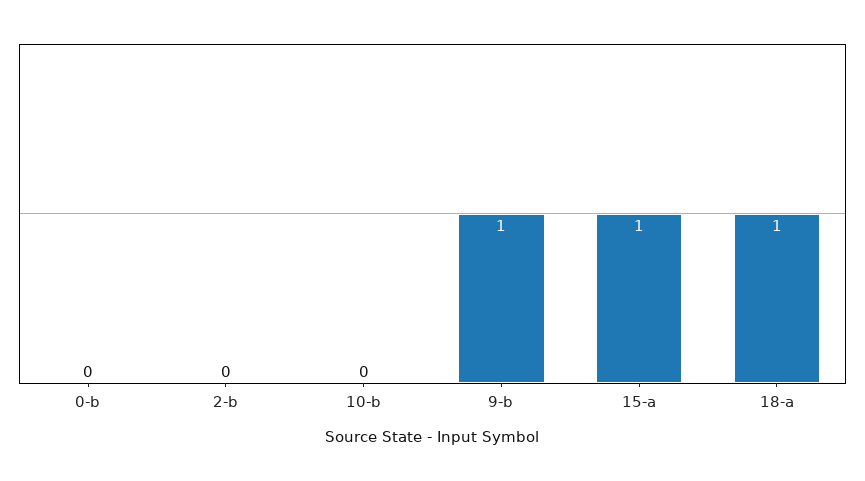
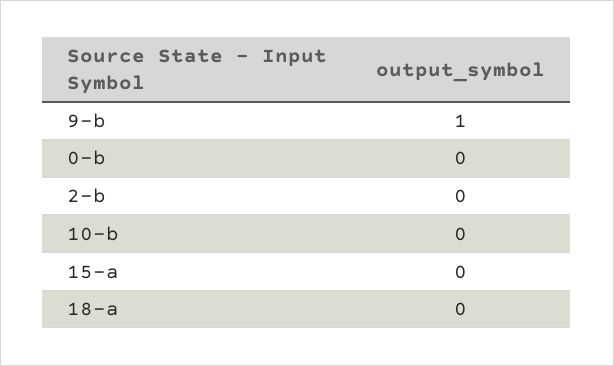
15-a: 1 -> 0
18-a: 1 -> 0

